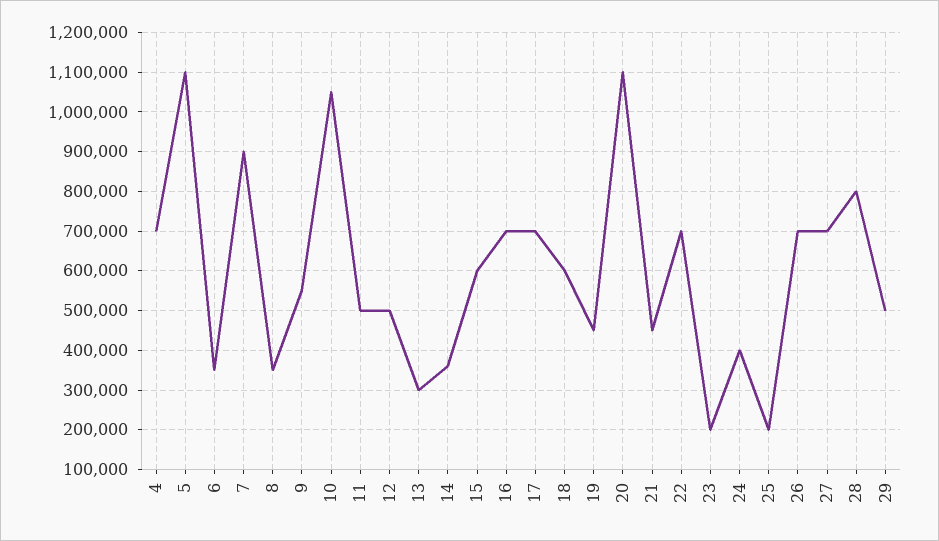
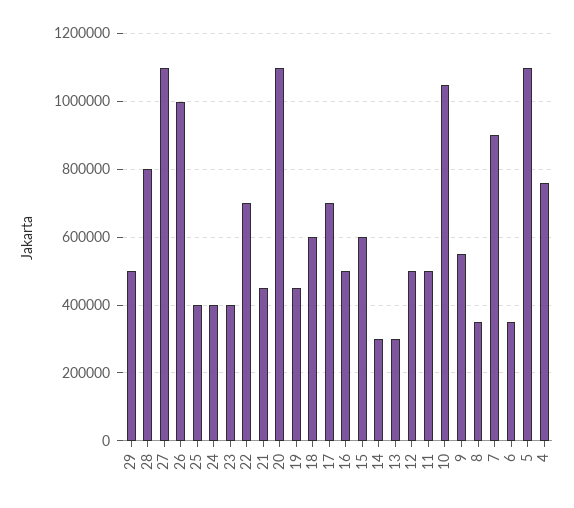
4: 700000 -> 760000
14: 360000 -> 300000
16: 700000 -> 500000
23: 200000 -> 400000
25: 200000 -> 400000
26: 700000 -> 1000000
27: 700000 -> 1100000

